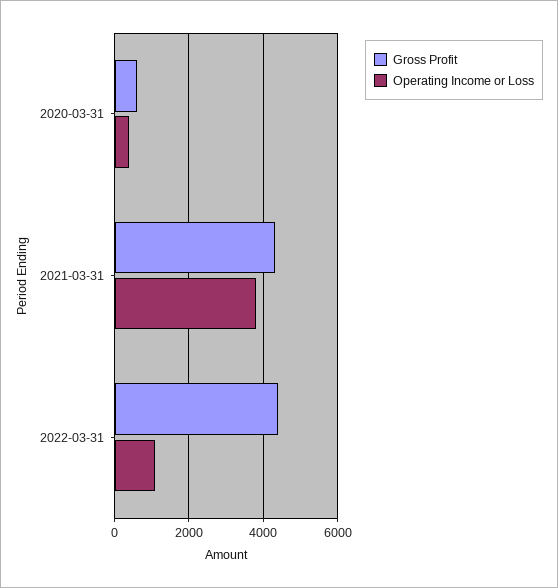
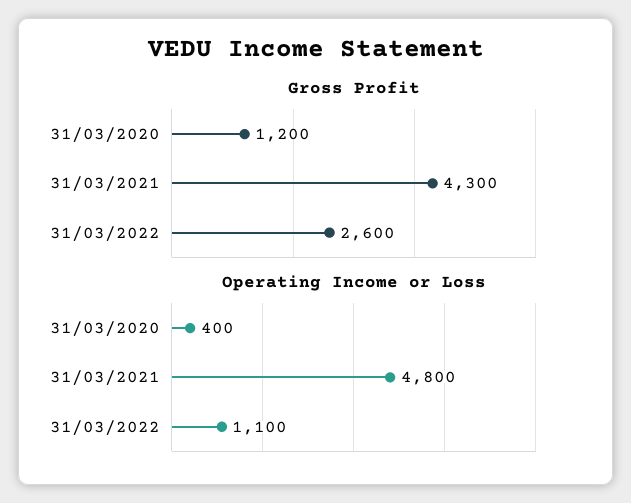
Gross Profit, 2020-03-31: 600 -> 1200
Operating Income or Loss, 2021-03-31: 3800 -> 4800
Gross Profit, 2022-03-31: 4400 -> 2600

